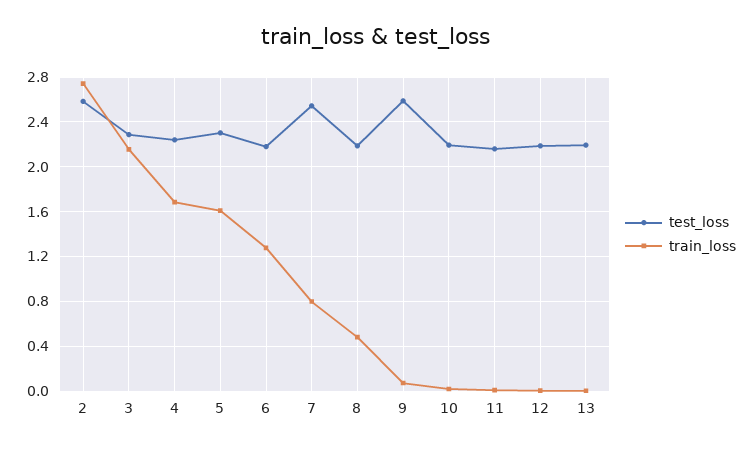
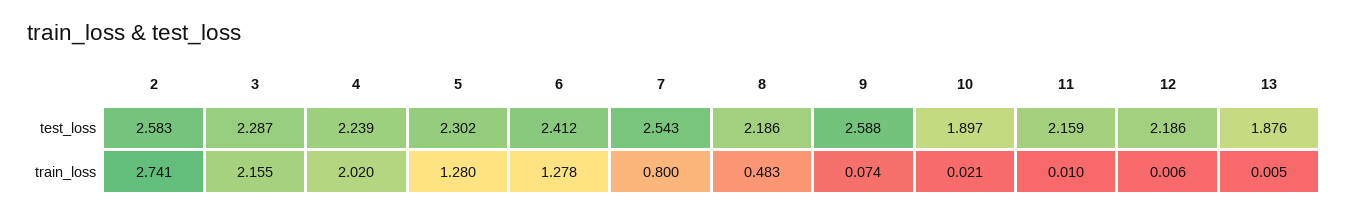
train_loss, 4: 1.7 -> 2.02
train_loss, 5: 1.6 -> 1.28
test_loss, 6: 2.2 -> 2.412
test_loss, 10: 2.2 -> 1.897
test_loss, 13: 2.2 -> 1.876

